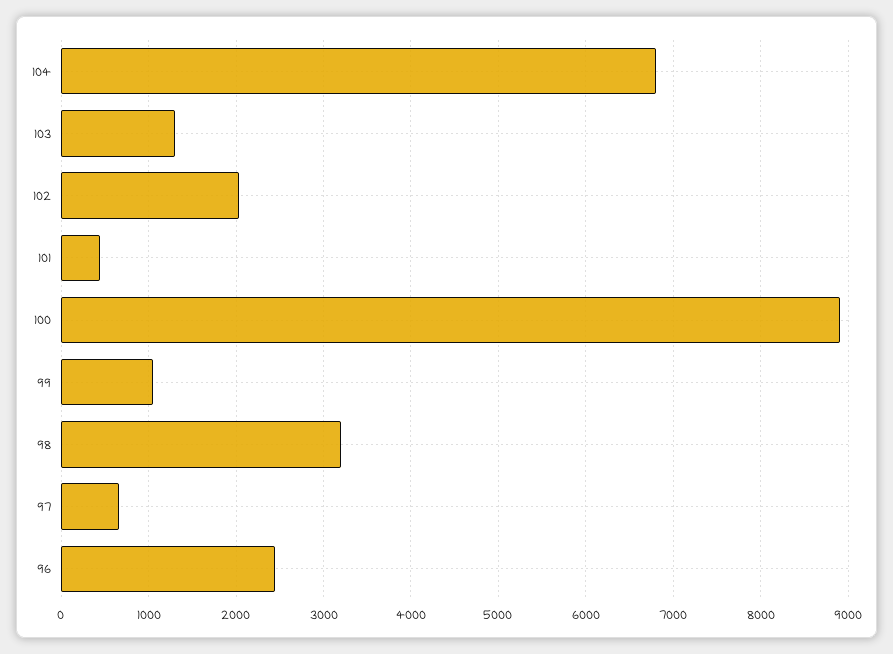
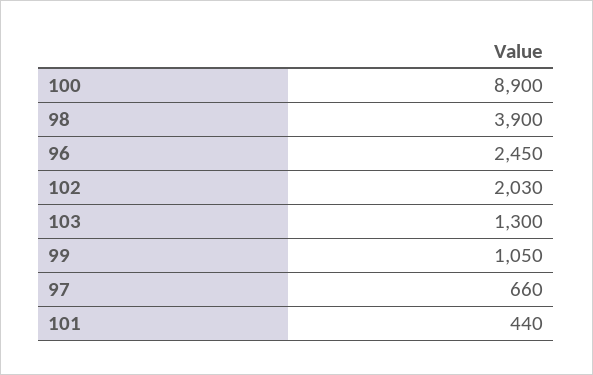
104: 6800 -> none
98: 3200 -> 3900

